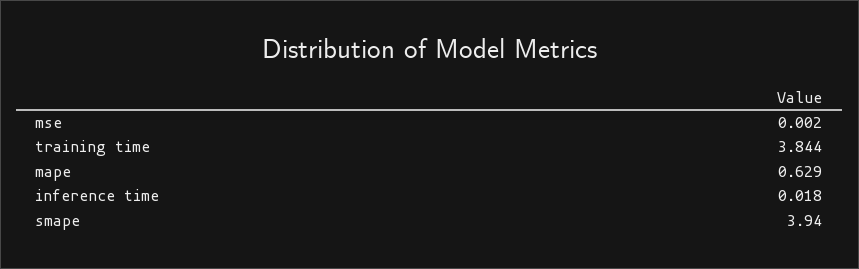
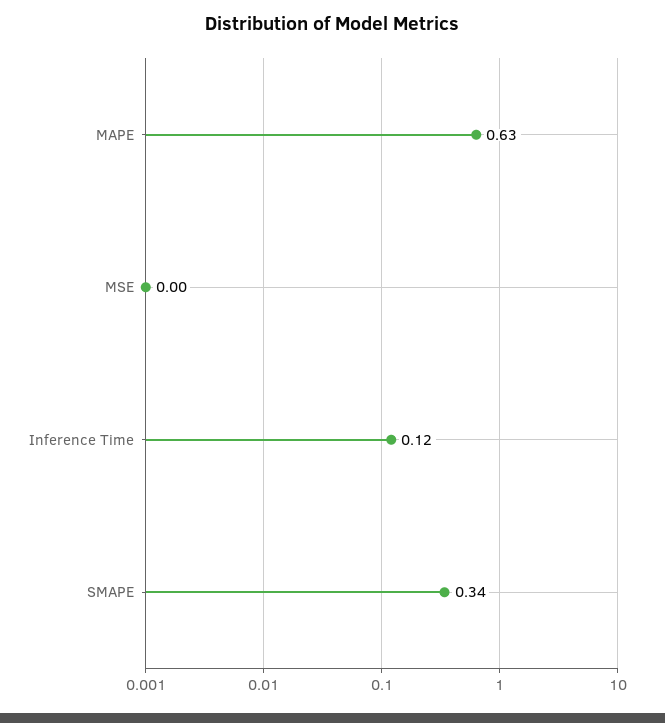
training time: 3.844 -> none
inference time: 0.018 -> 0.12
smape: 3.94 -> 0.34

